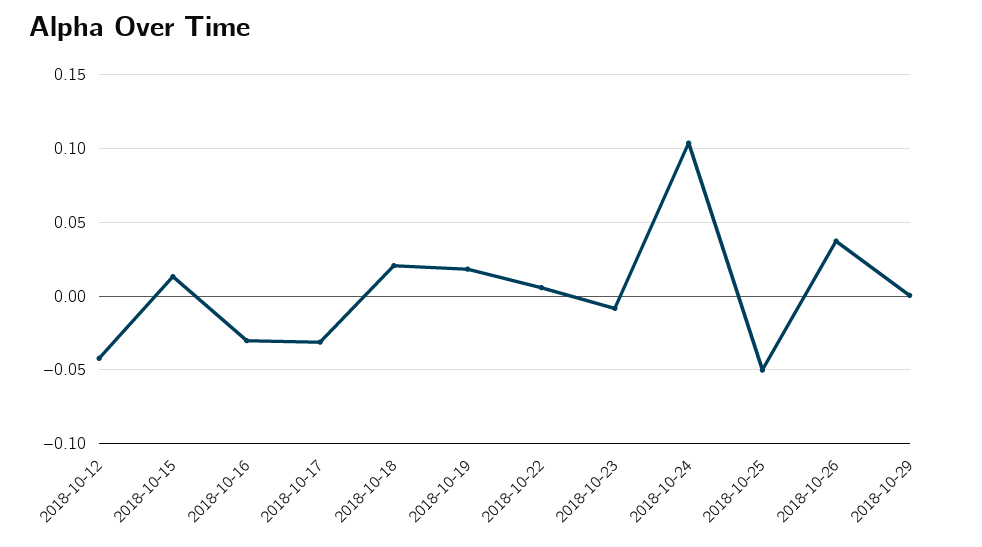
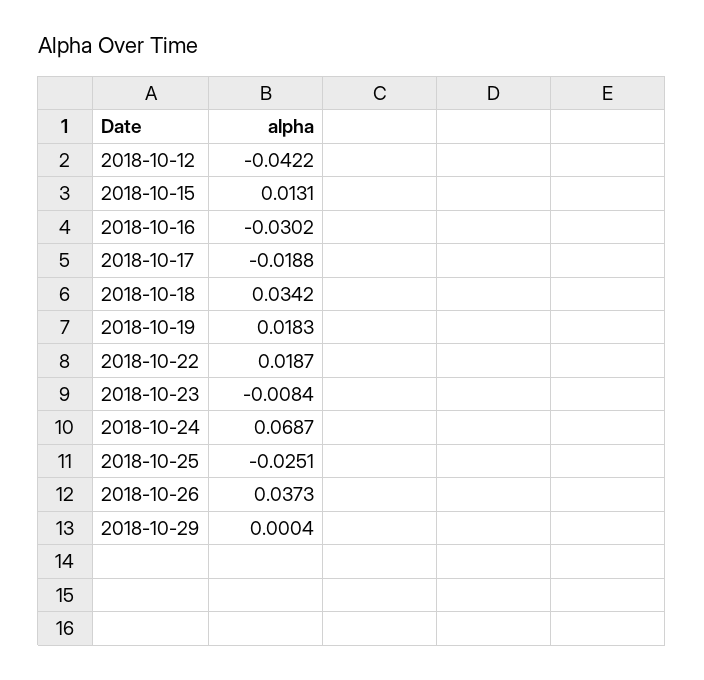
2018-10-17: -0.03 -> -0.0188
2018-10-18: 0.02 -> 0.0342
2018-10-22: 0.005 -> 0.0187
2018-10-24: 0.105 -> 0.0687
2018-10-25: -0.05 -> -0.0251

